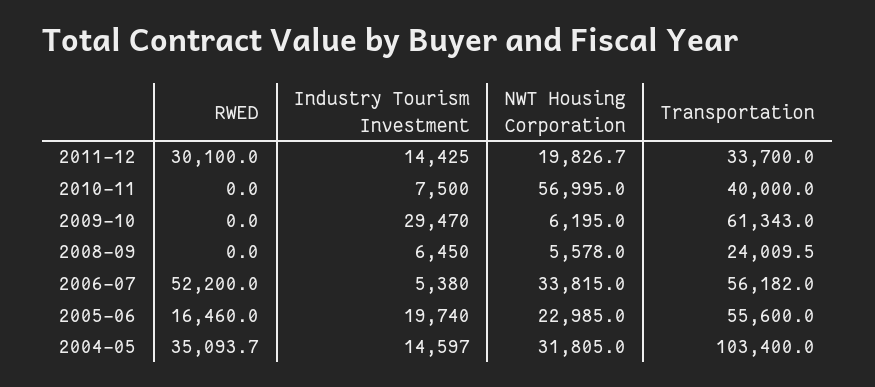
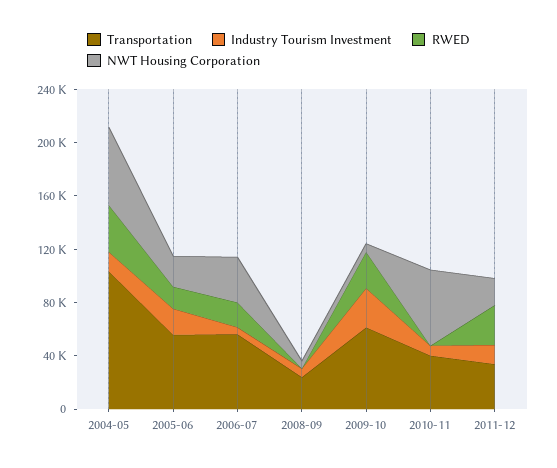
RWED, 2009-10: 0 -> 30000
RWED, 2006-07: 52200 -> 20000
NWT Housing Corporation, 2004-05: 31805 -> 60000

